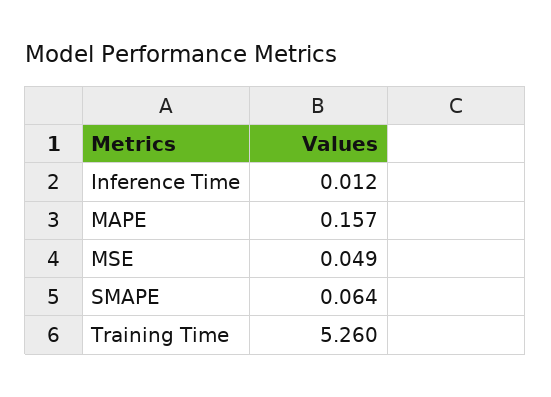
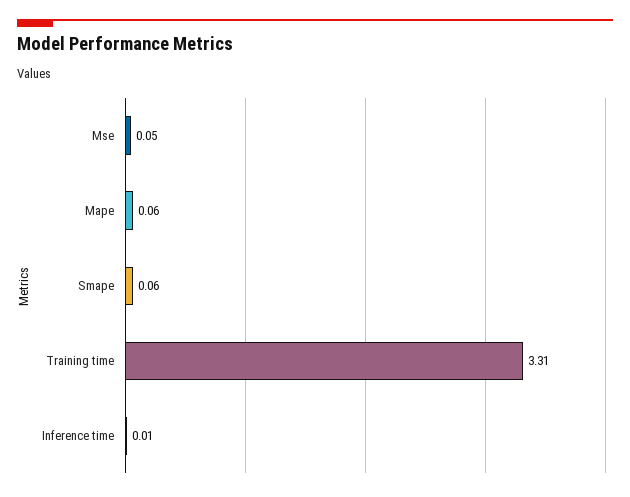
MAPE: 0.157 -> 0.06
Training Time: 5.26 -> 3.31

